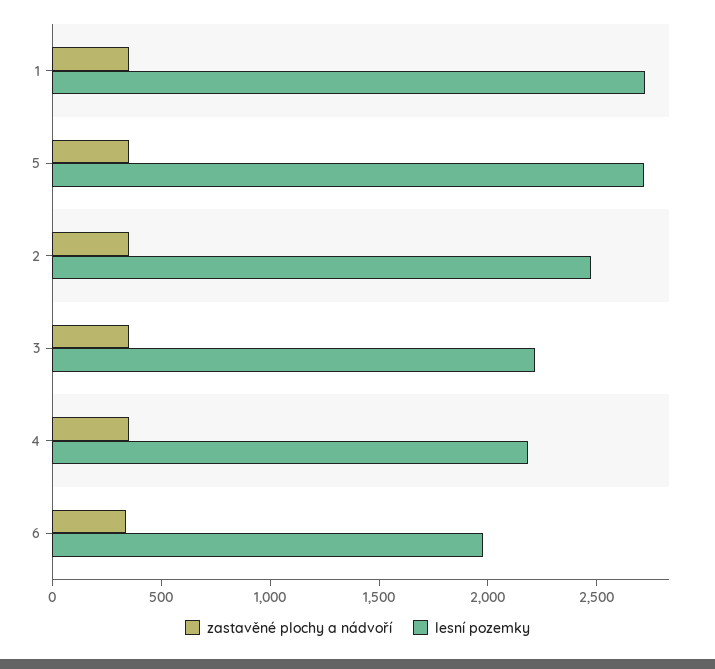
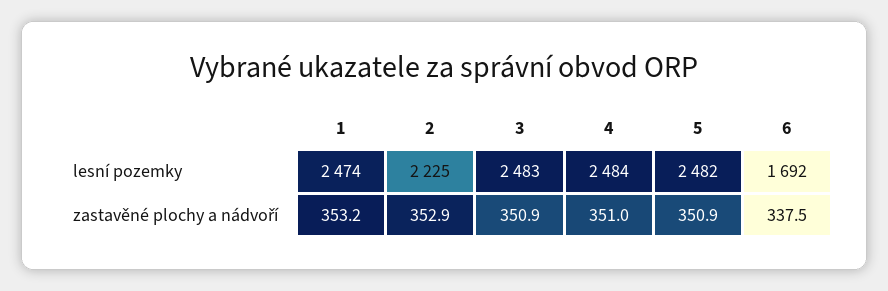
lesní pozemky, 1: 2700 -> 2474
lesní pozemky, 5: 2700 -> 2482
lesní pozemky, 2: 2500 -> 2225
lesní pozemky, 3: 2200 -> 2483
lesní pozemky, 4: 2200 -> 2484
lesní pozemky, 6: 2000 -> 1692

